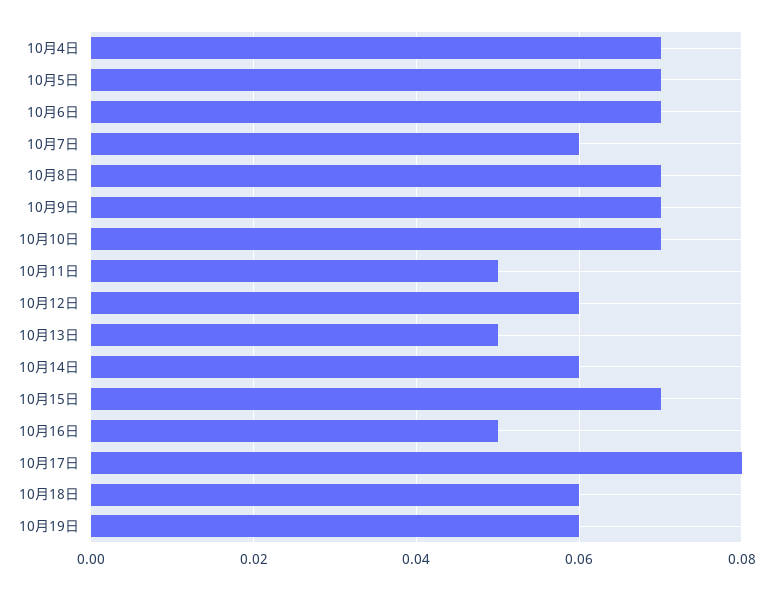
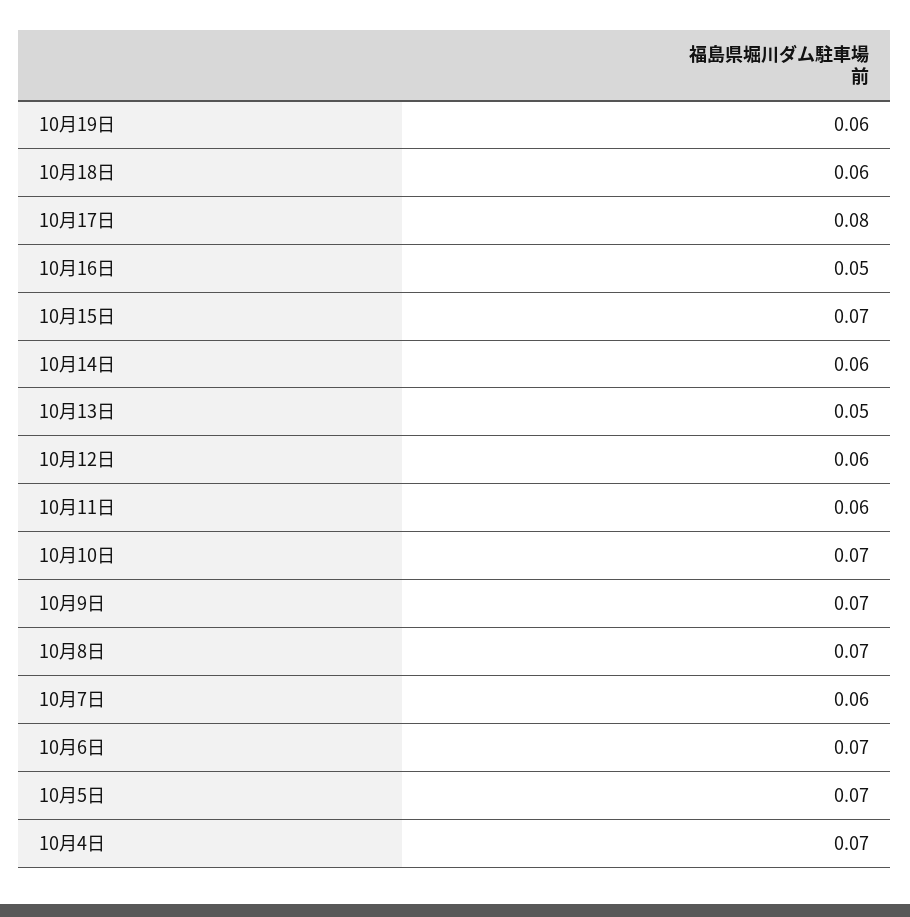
10月11日: 0.05 -> 0.06

